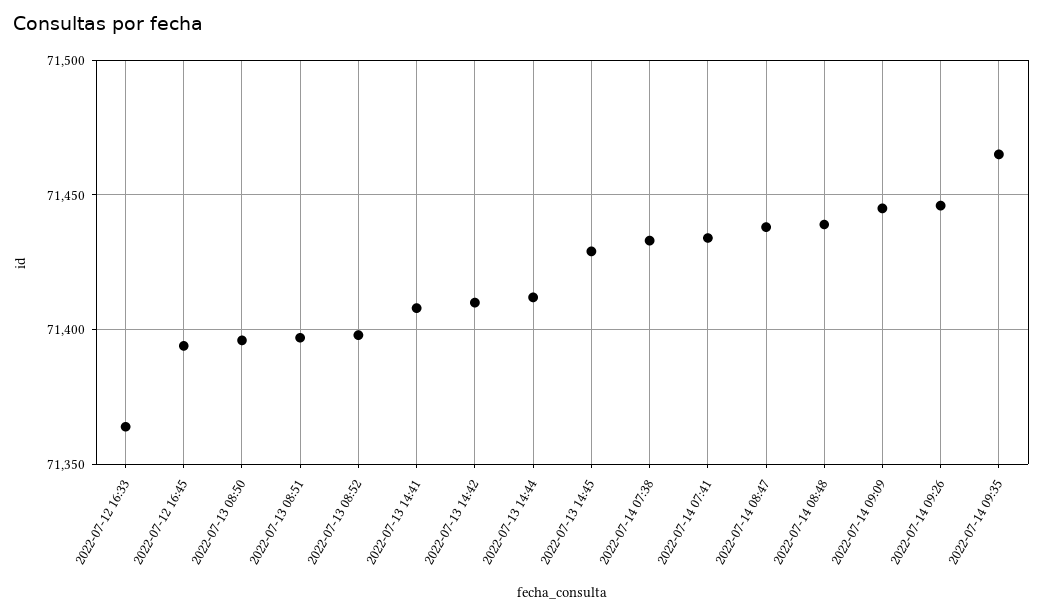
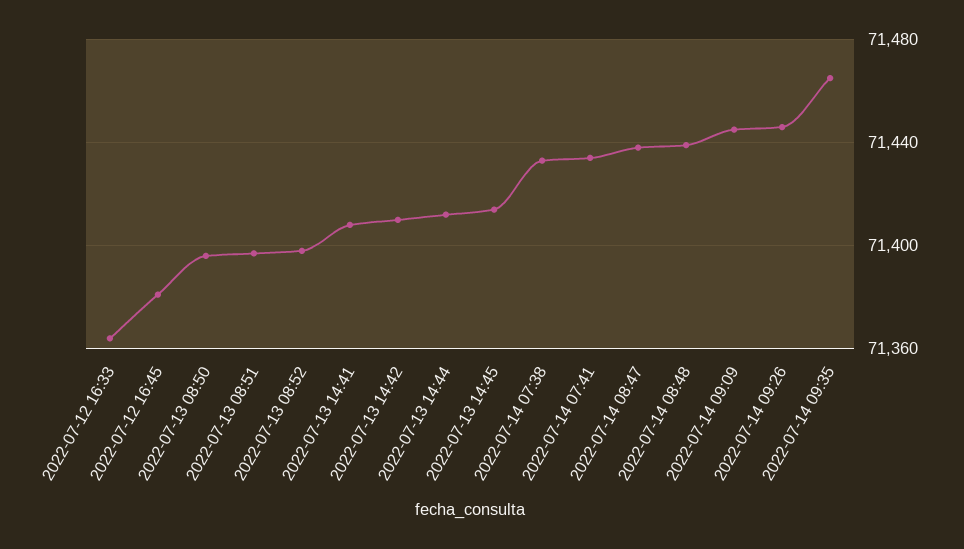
2022-07-12 16:45: 71395 -> 71380
2022-07-13 14:45: 71430 -> 71415

